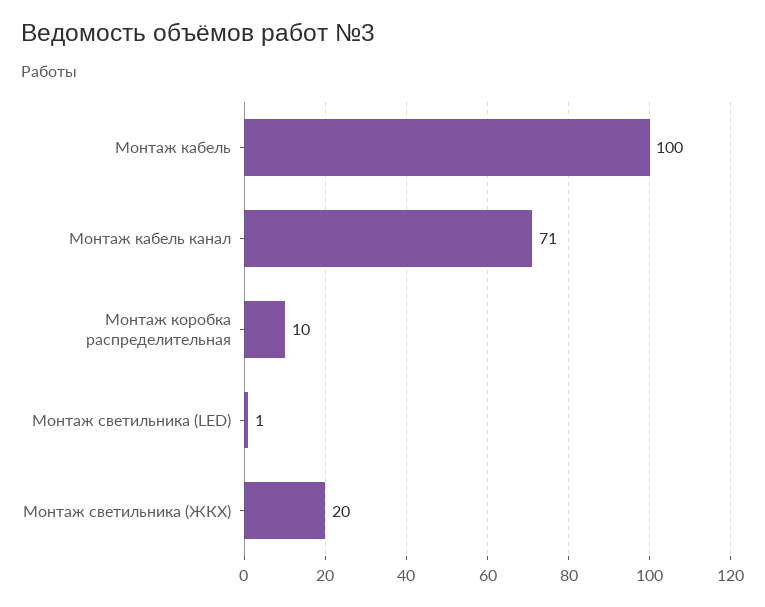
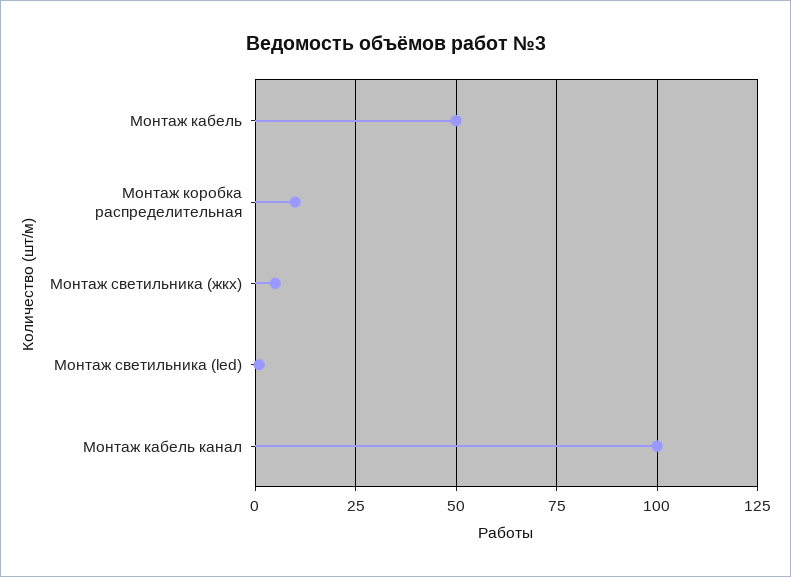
Монтаж кабель: 100 -> 50
Монтаж кабель канал: 71 -> 100
Монтаж светильника (ЖКХ): 20 -> 5

